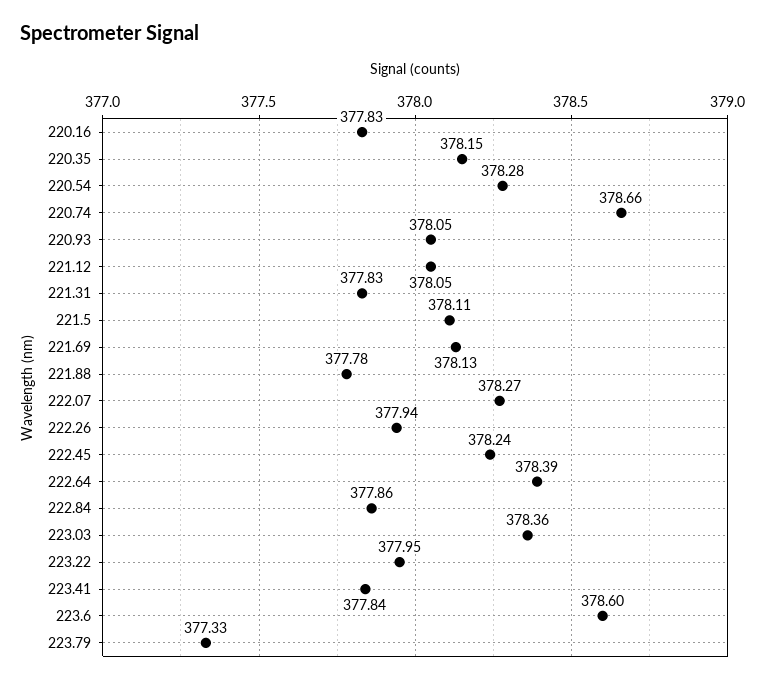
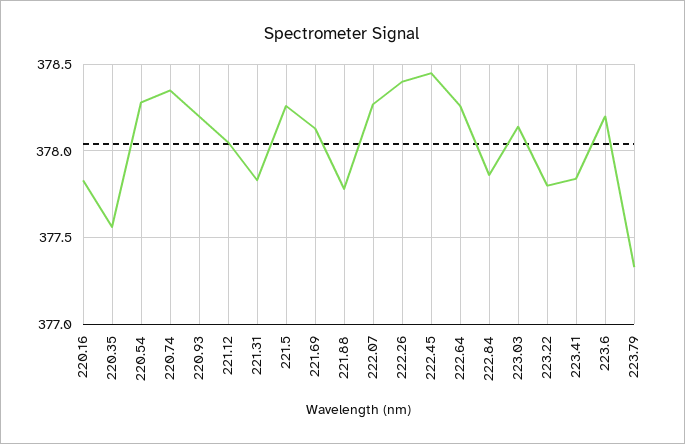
220.35: 378.15 -> 377.55
220.74: 378.66 -> 378.35
220.93: 378.05 -> 378.2
221.5: 378.11 -> 378.25
222.26: 377.94 -> 378.4
222.45: 378.24 -> 378.45
222.64: 378.39 -> 378.25
223.03: 378.36 -> 378.15
223.22: 377.95 -> 377.8
223.6: 378.6 -> 378.2

